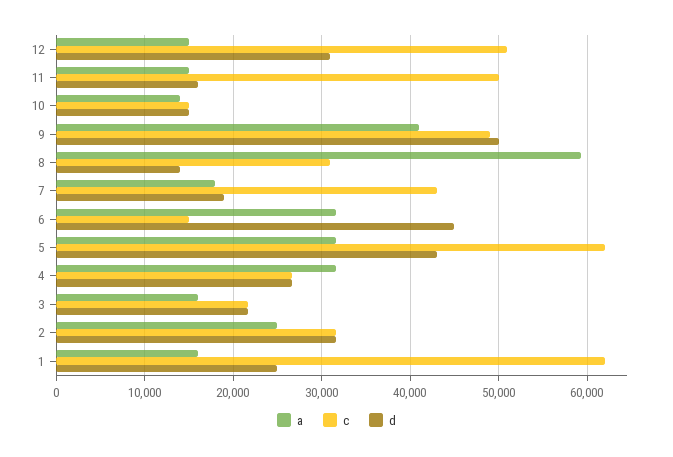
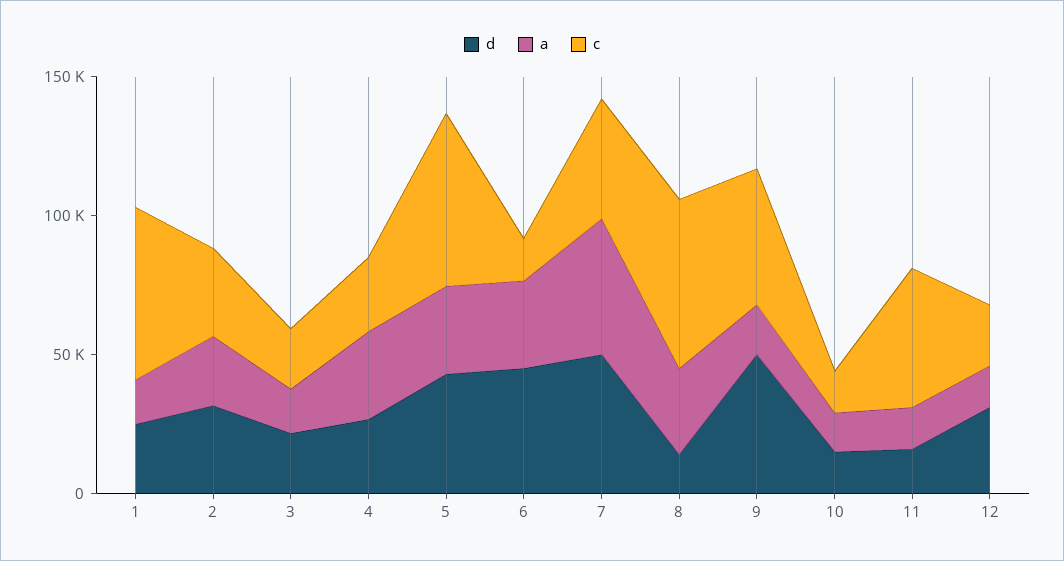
c, 12: 51000 -> 20000
a, 9: 41000 -> 20000
a, 8: 59000 -> 30000
c, 8: 31000 -> 60000
a, 7: 18000 -> 50000
d, 7: 19000 -> 50000

